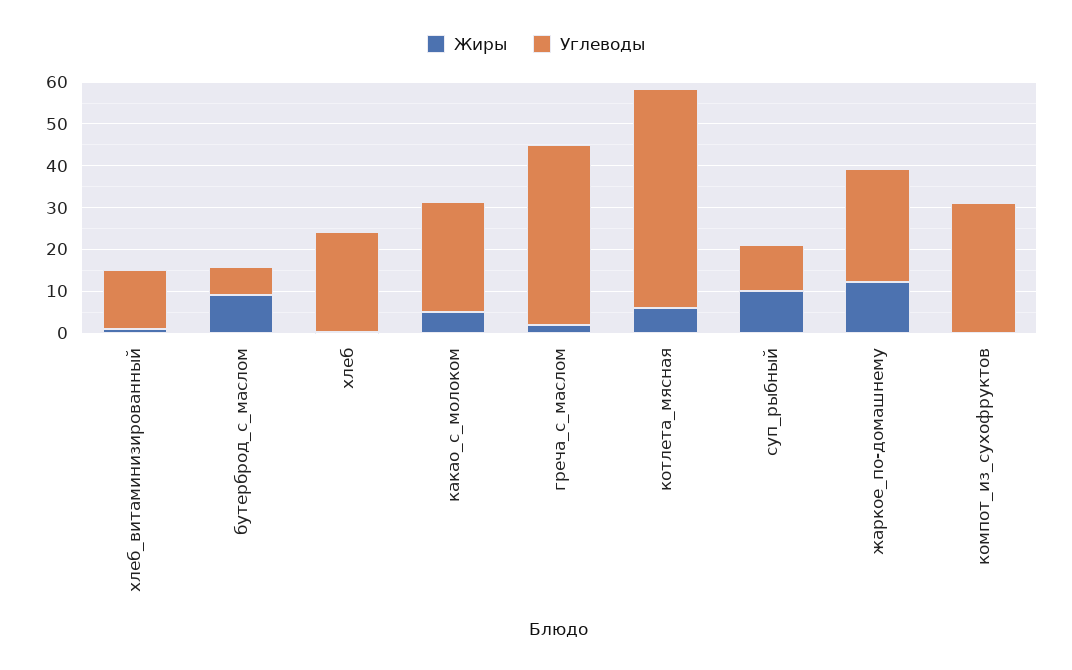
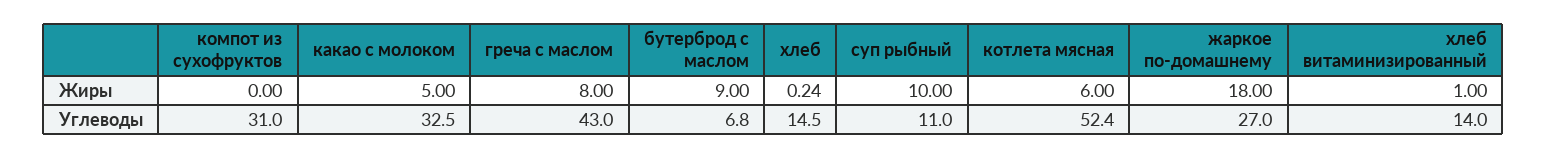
Углеводы, хлеб: 24 -> 14.5
Углеводы, какао_с_молоком: 26 -> 32.5
Жиры, греча_с_маслом: 2 -> 8
Жиры, жаркое_по-домашнему: 12 -> 18

